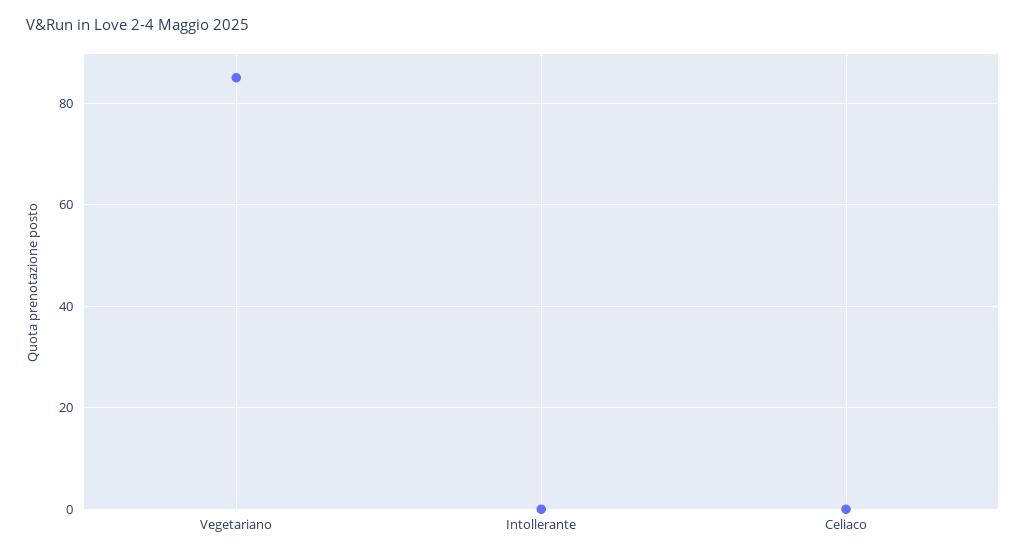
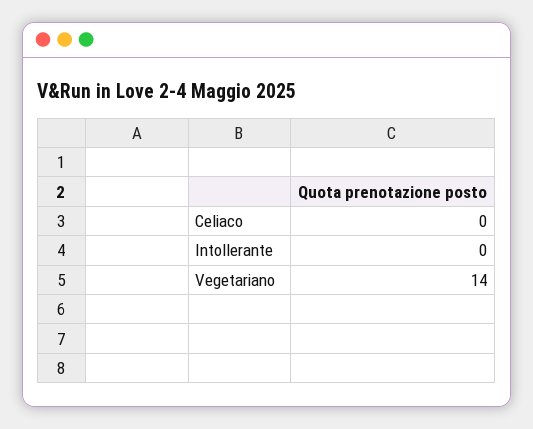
Vegetariano: 85 -> 14

